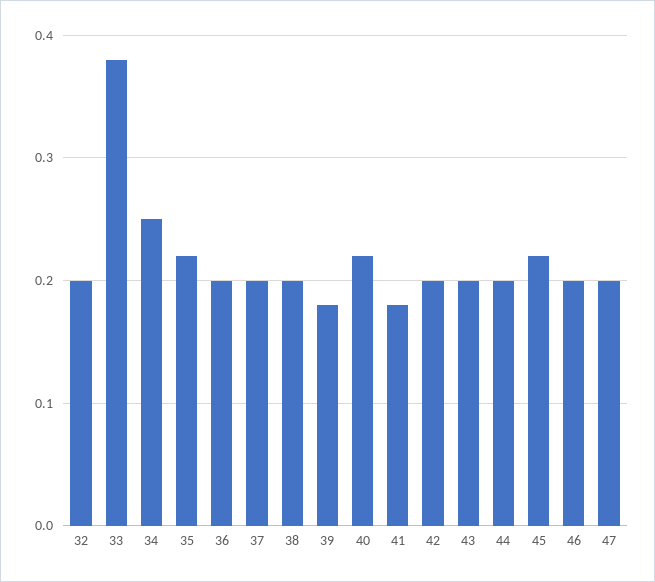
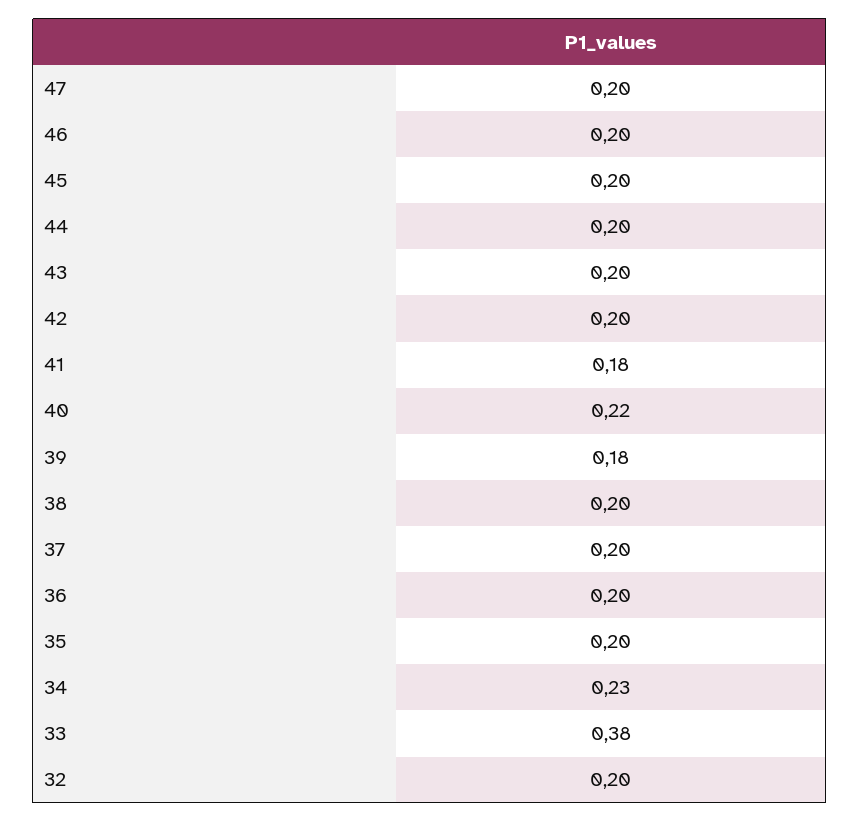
34: 0.25 -> 0.23
35: 0.22 -> 0.2
45: 0.22 -> 0.2

